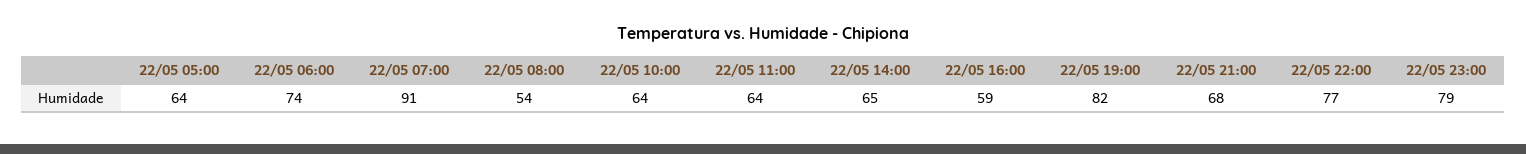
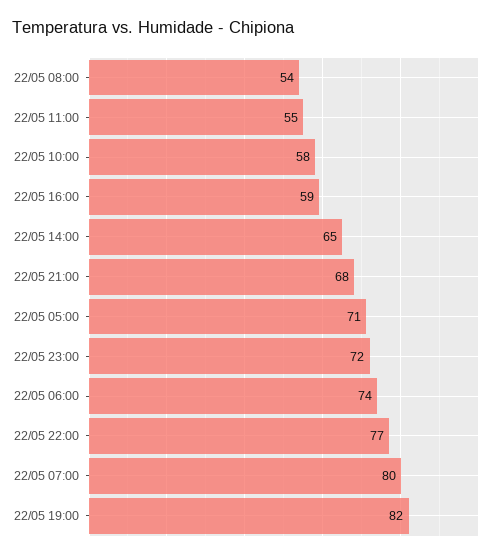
22/05 05:00: 64 -> 71
22/05 07:00: 91 -> 80
22/05 10:00: 64 -> 58
22/05 11:00: 64 -> 55
22/05 23:00: 79 -> 72

